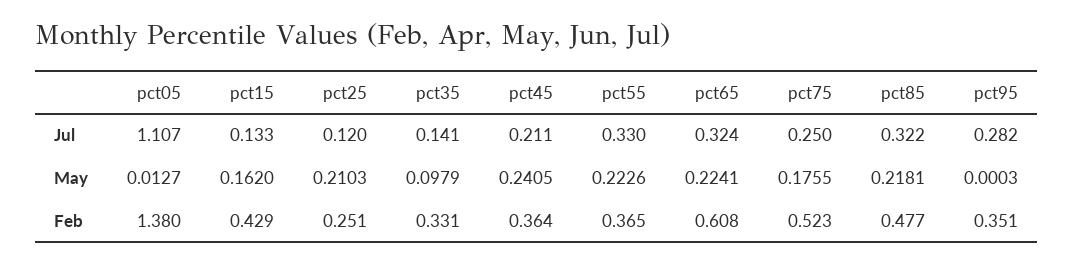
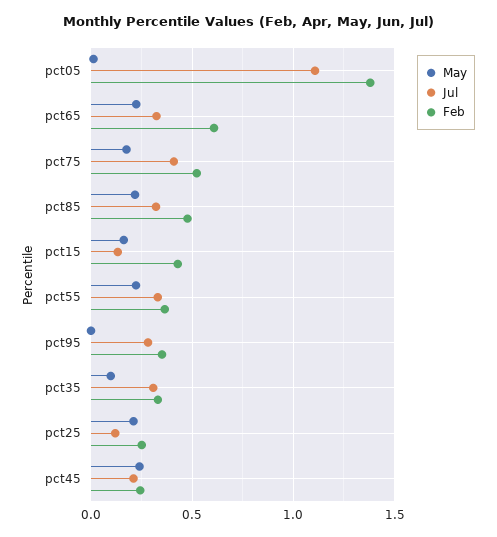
Jul, pct35: 0.141 -> 0.3
Jul, pct75: 0.25 -> 0.4
Feb, pct45: 0.364 -> 0.25

